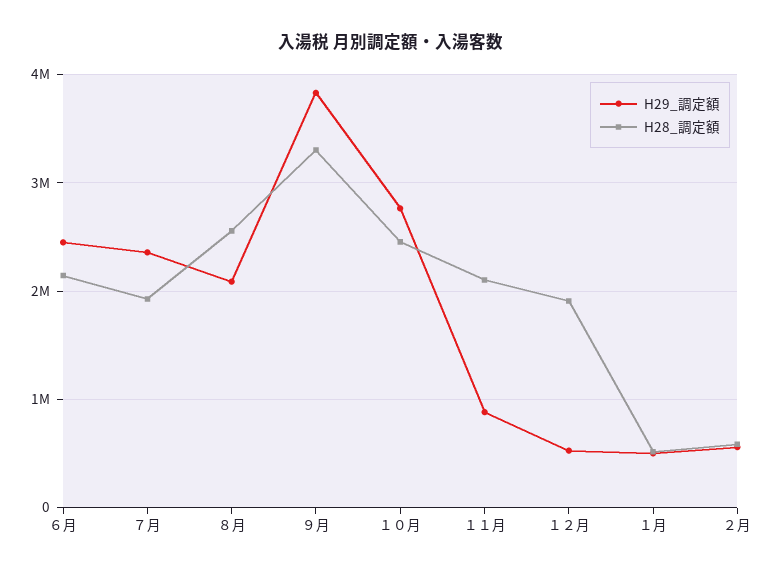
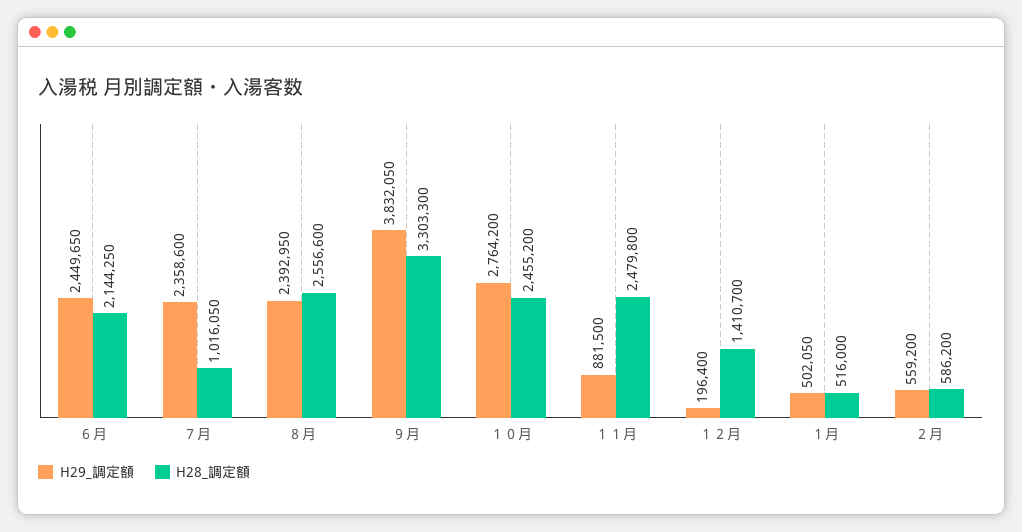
H28_調定額, ７月: 1900000 -> 1016050
H29_調定額, ８月: 2100000 -> 2392950
H28_調定額, １１月: 2100000 -> 2479800
H29_調定額, １２月: 500000 -> 196400
H28_調定額, １２月: 1900000 -> 1410700

